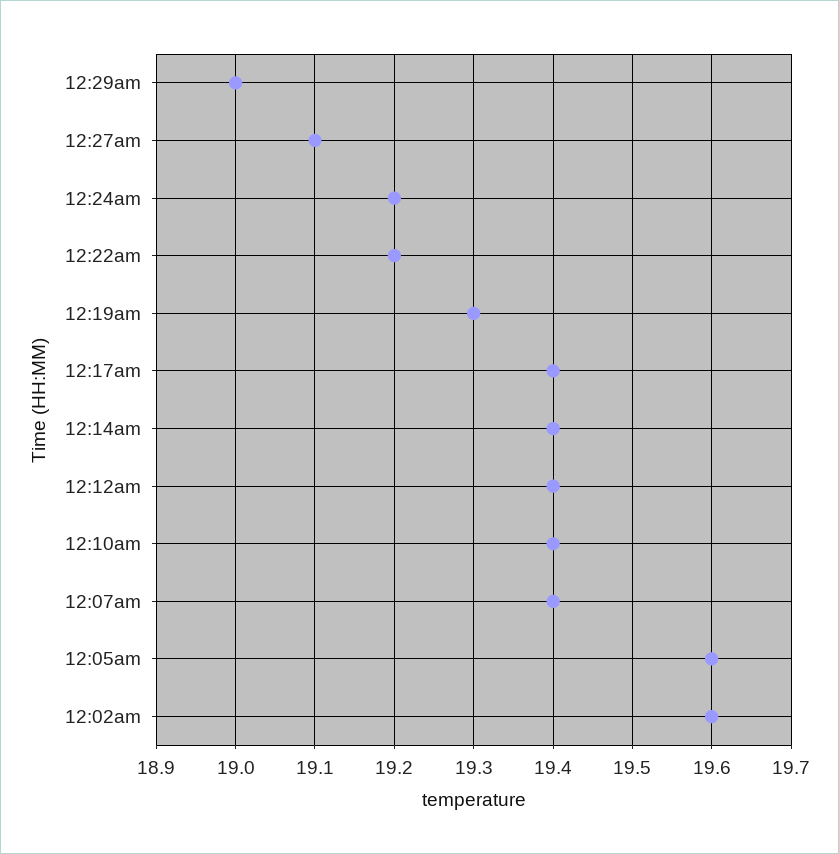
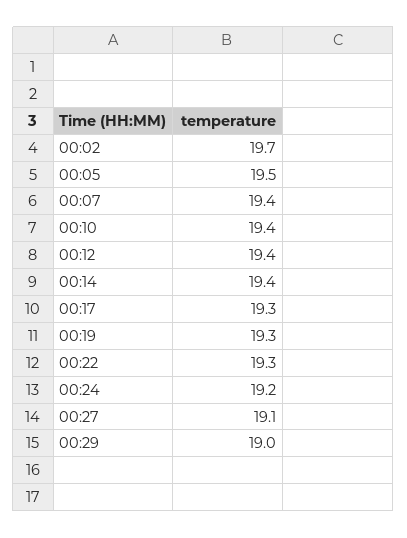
12:22am: 19.2 -> 19.3
12:17am: 19.4 -> 19.3
12:05am: 19.6 -> 19.5
12:02am: 19.6 -> 19.7

